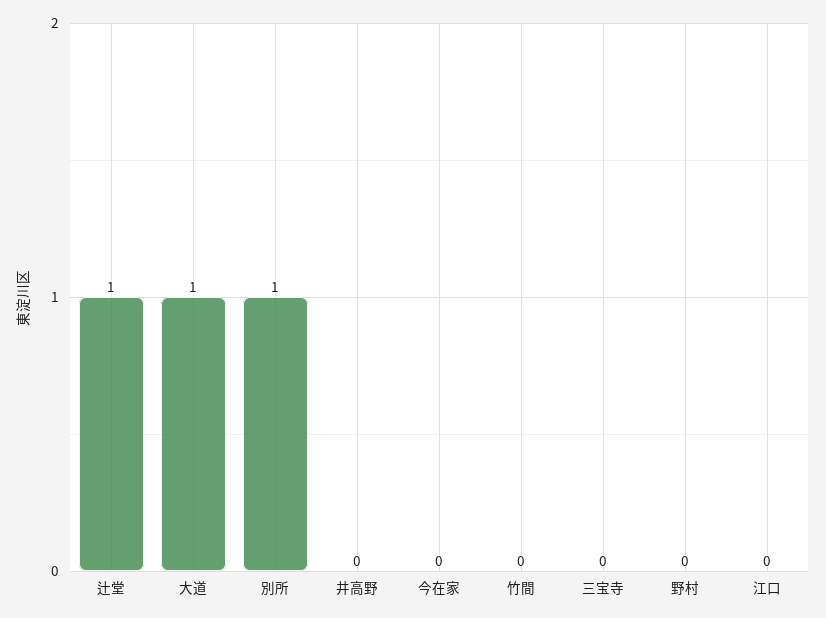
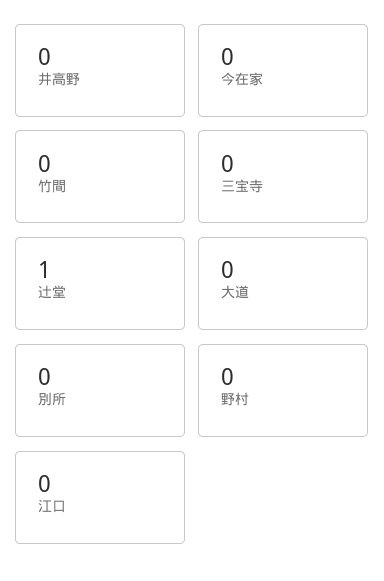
大道: 1 -> 0
別所: 1 -> 0

